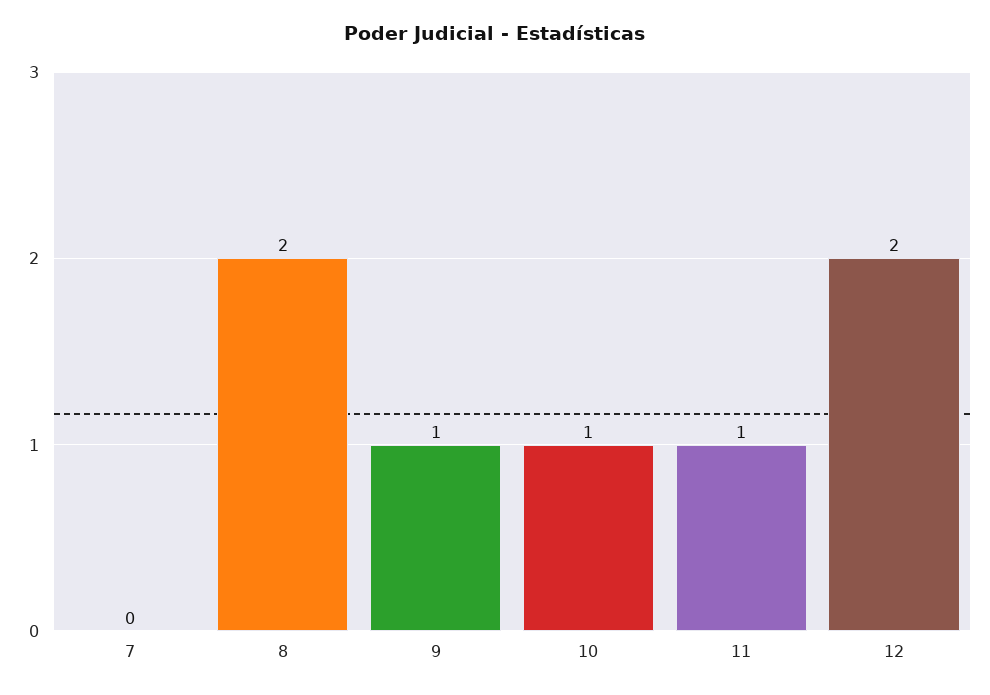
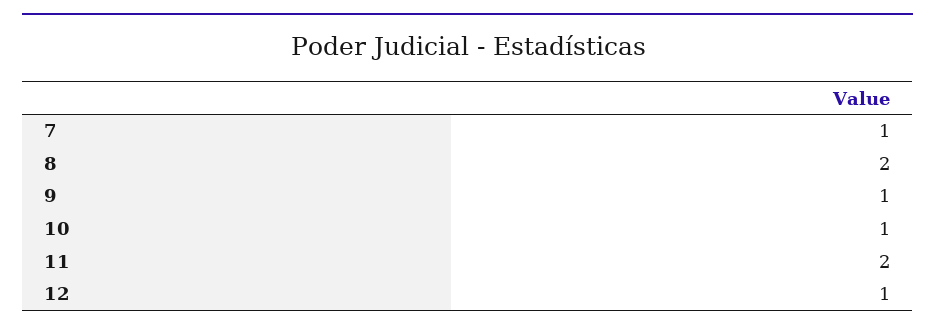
7: 0 -> 1
11: 1 -> 2
12: 2 -> 1

